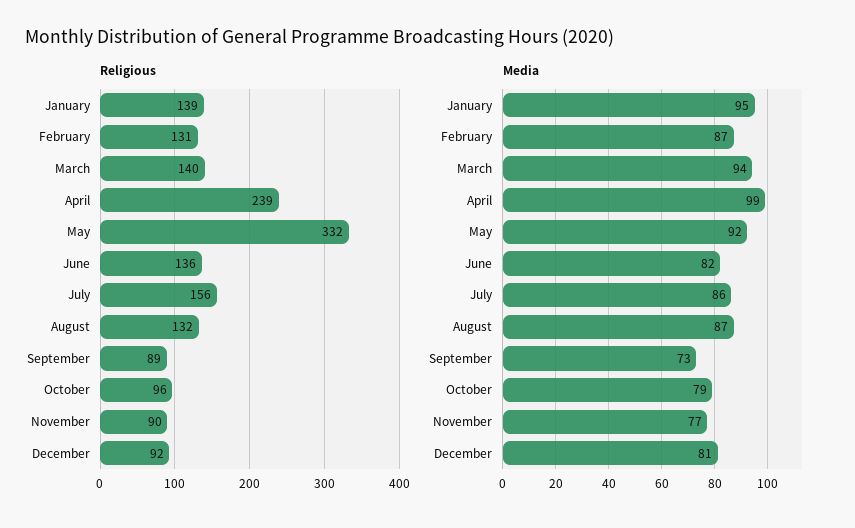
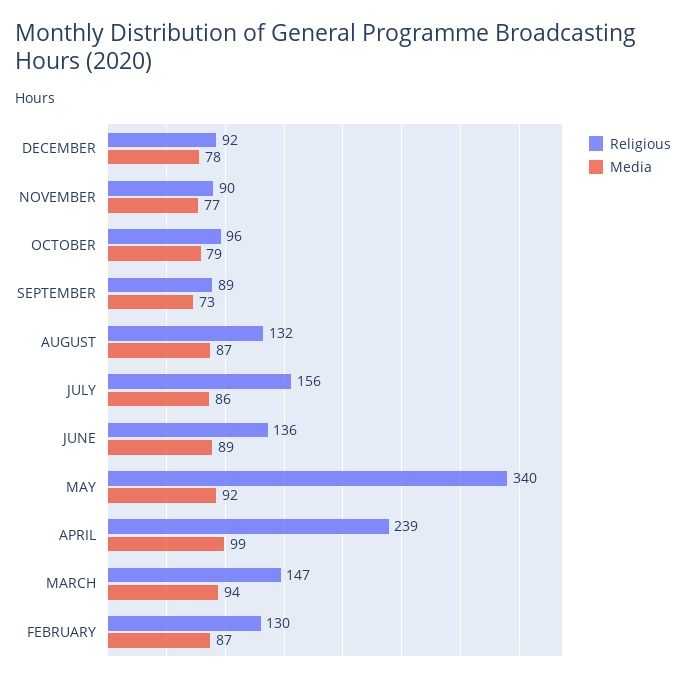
Religious, January: 139 -> none
Religious, February: 131 -> 130
Religious, March: 140 -> 147
Religious, May: 332 -> 340
Media, January: 95 -> none
Media, June: 82 -> 89
Media, December: 81 -> 78

